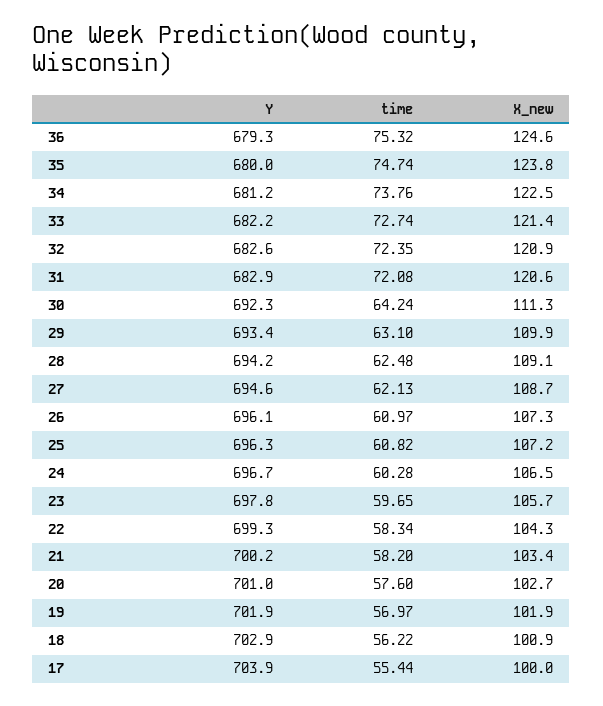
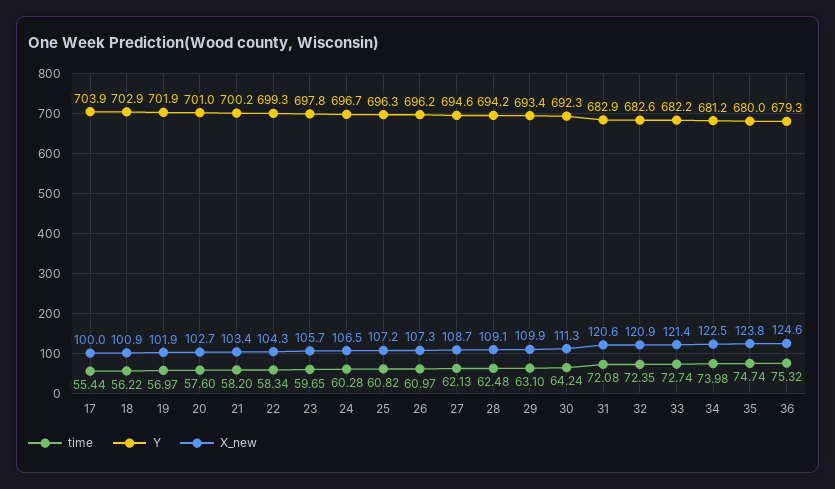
time, 34: 73.76 -> 73.98
Y, 26: 696.1 -> 696.2

